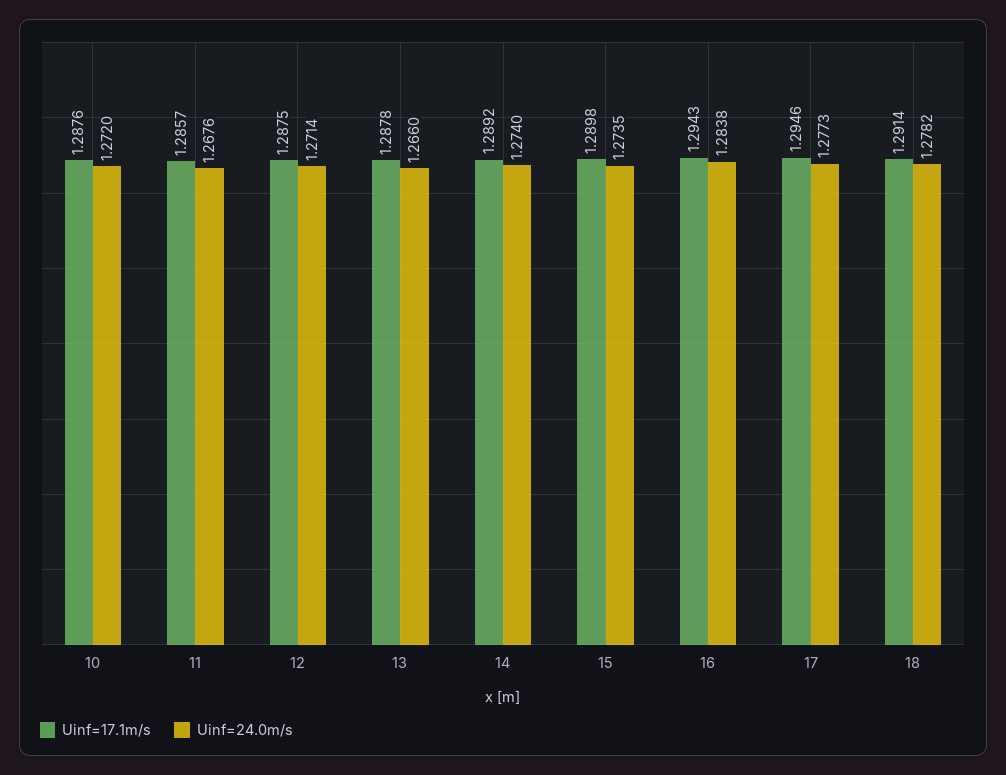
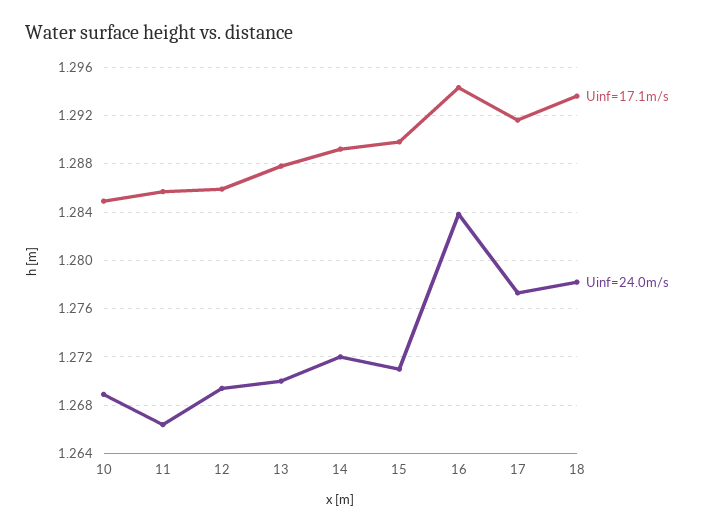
Uinf=17.1m/s, 10: 1.2876 -> 1.285
Uinf=24.0m/s, 10: 1.272 -> 1.269
Uinf=24.0m/s, 11: 1.2676 -> 1.2665
Uinf=17.1m/s, 12: 1.2875 -> 1.286
Uinf=24.0m/s, 12: 1.2714 -> 1.2695
Uinf=24.0m/s, 13: 1.266 -> 1.27
Uinf=24.0m/s, 14: 1.274 -> 1.272
Uinf=24.0m/s, 15: 1.2735 -> 1.271
Uinf=17.1m/s, 17: 1.2946 -> 1.2915
Uinf=17.1m/s, 18: 1.2914 -> 1.2935

